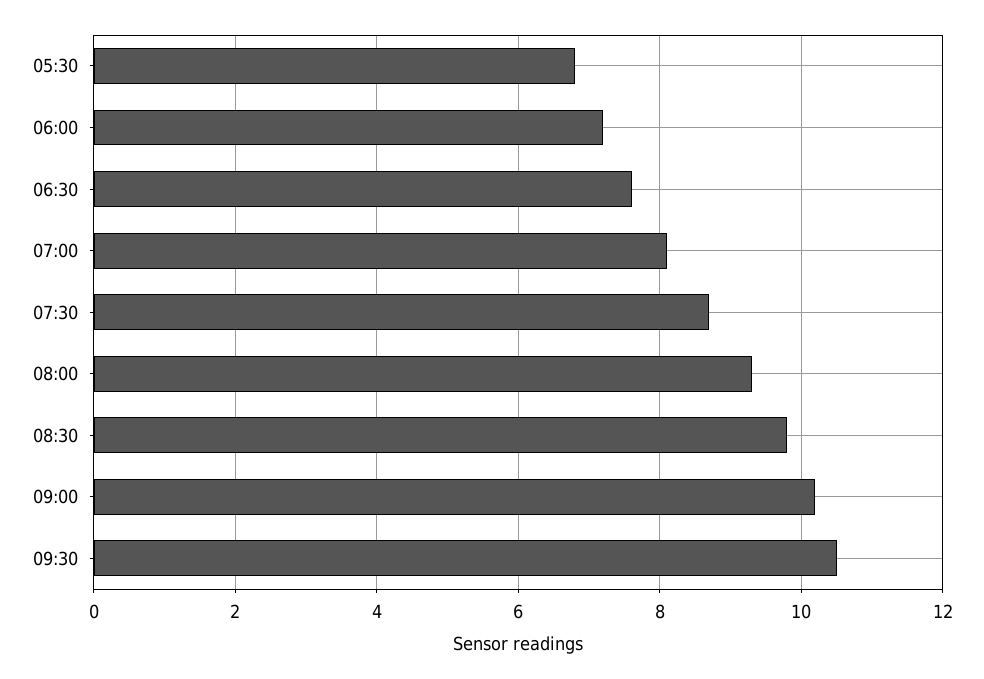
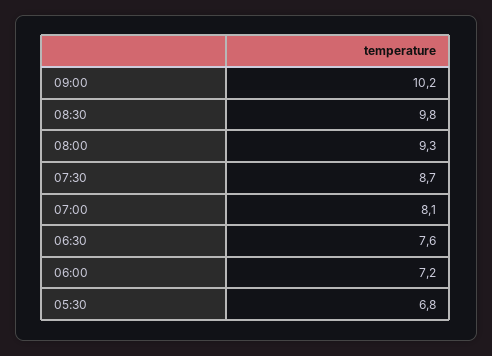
09:30: 10.5 -> none

